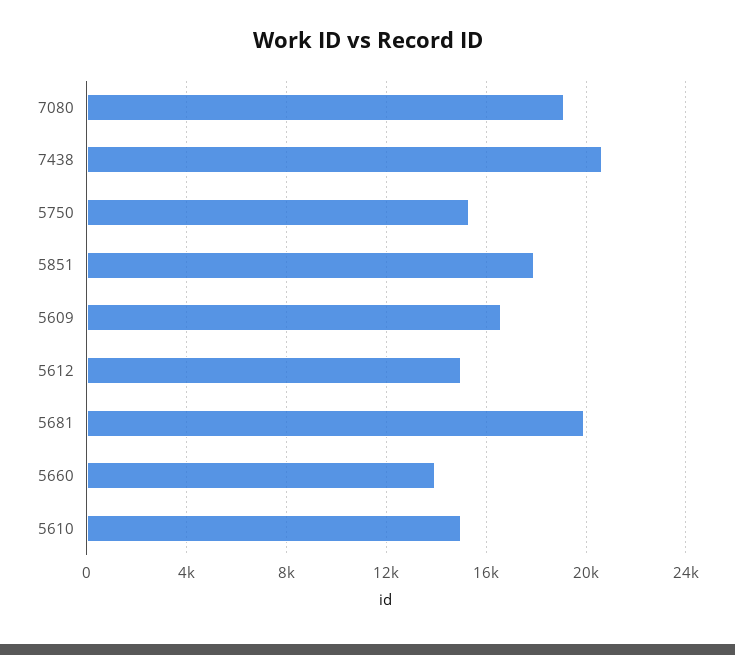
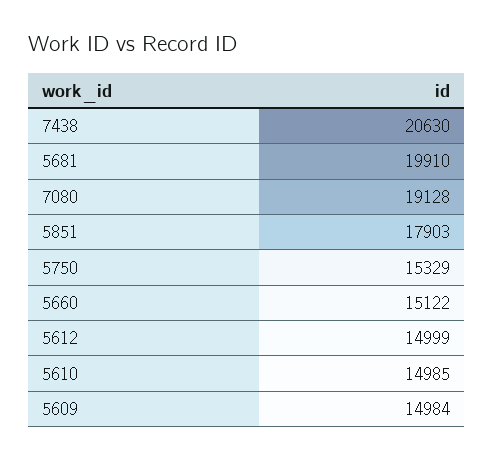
5609: 16500 -> 14984
5660: 14000 -> 15122

